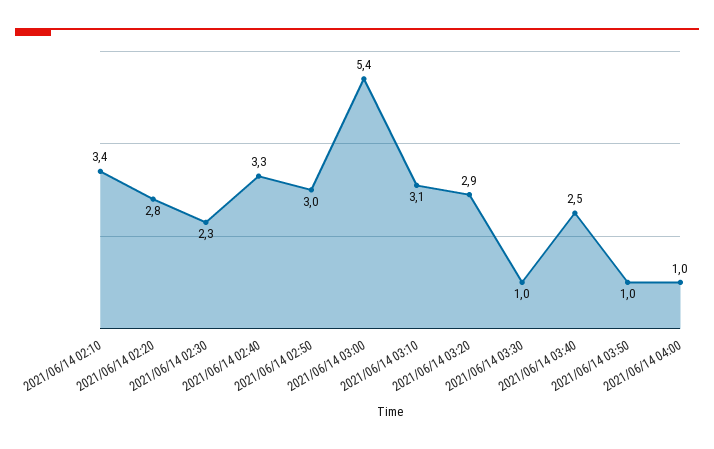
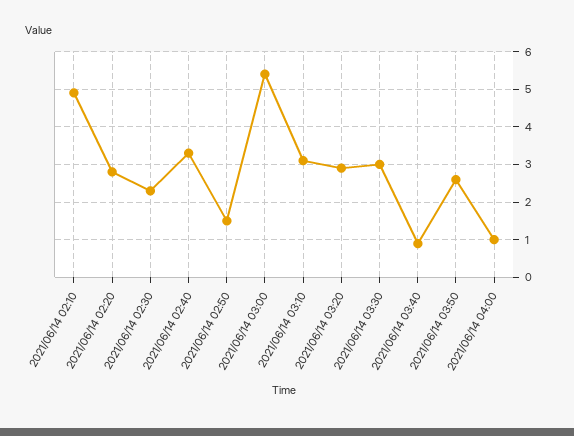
2021/06/14 02:10: 3.4 -> 5
2021/06/14 02:50: 3 -> 1.5
2021/06/14 03:30: 1 -> 3
2021/06/14 03:40: 2.5 -> 1
2021/06/14 03:50: 1 -> 2.5

